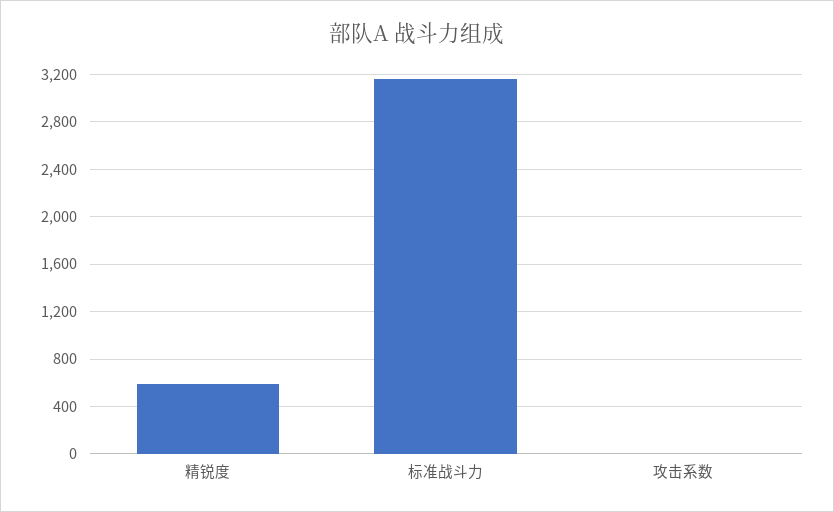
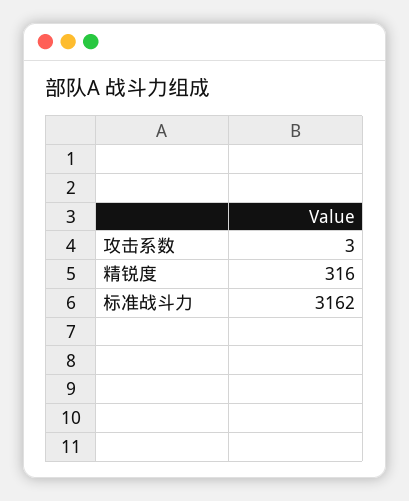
精锐度: 600 -> 316

